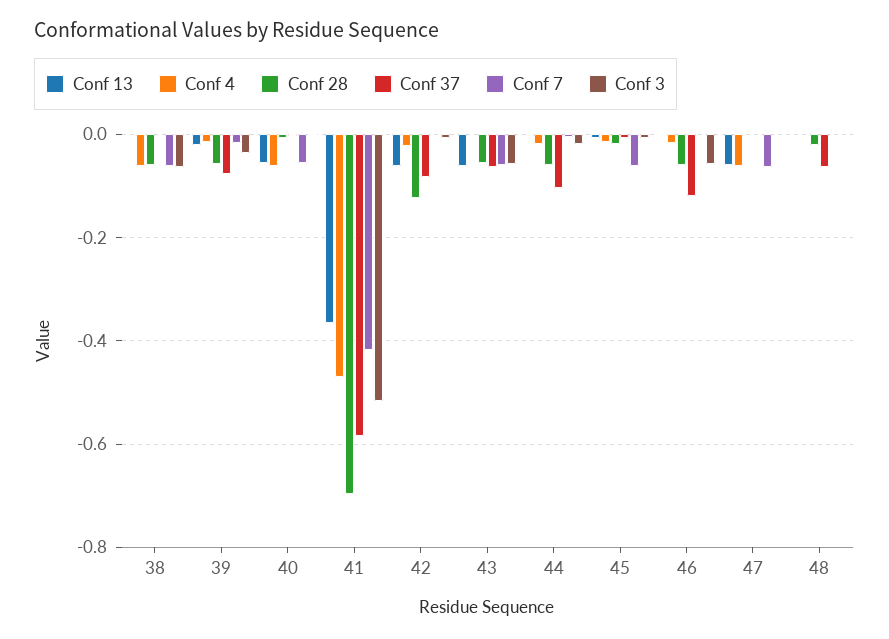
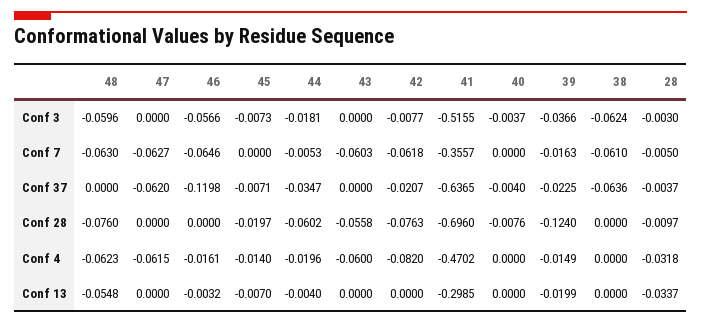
Conf 4, 38: -0.06 -> 0
Conf 28, 38: -0.06 -> 0
Conf 37, 38: 0 -> -0.0636
Conf 28, 39: -0.06 -> -0.124
Conf 37, 39: -0.08 -> -0.0225
Conf 13, 40: -0.06 -> 0
Conf 4, 40: -0.06 -> 0
Conf 7, 40: -0.06 -> 0
Conf 13, 41: -0.36 -> -0.2985
Conf 37, 41: -0.58 -> -0.6365
Conf 7, 41: -0.42 -> -0.3557
Conf 13, 42: -0.06 -> 0
Conf 4, 42: -0.02 -> -0.082
Conf 28, 42: -0.12 -> -0.0763
Conf 37, 42: -0.08 -> -0.0207
Conf 7, 42: 0 -> -0.0618
Conf 13, 43: -0.06 -> 0
Conf 4, 43: 0 -> -0.06
Conf 37, 43: -0.06 -> 0
Conf 3, 43: -0.06 -> 0
Conf 37, 44: -0.1 -> -0.0347
Conf 7, 45: -0.06 -> 0
Conf 28, 46: -0.06 -> 0
Conf 7, 46: 0 -> -0.0646
Conf 13, 47: -0.06 -> 0
Conf 37, 47: 0 -> -0.062
Conf 13, 48: 0 -> -0.0548
Conf 4, 48: 0 -> -0.0623
Conf 28, 48: -0.02 -> -0.076
Conf 37, 48: -0.06 -> 0
Conf 7, 48: 0 -> -0.063
Conf 3, 48: 0 -> -0.0596
Conf 3, 28: none -> -0.003
Conf 7, 28: none -> -0.005
Conf 37, 28: none -> -0.0037
Conf 28, 28: none -> -0.0097
Conf 4, 28: none -> -0.0318
Conf 13, 28: none -> -0.0337

